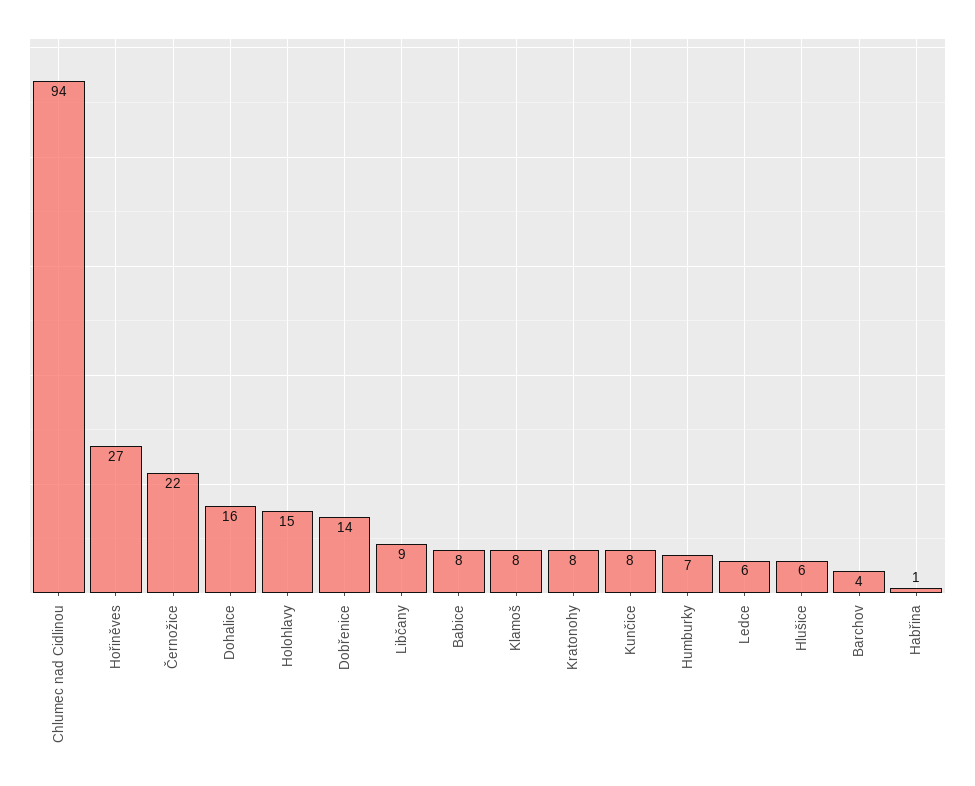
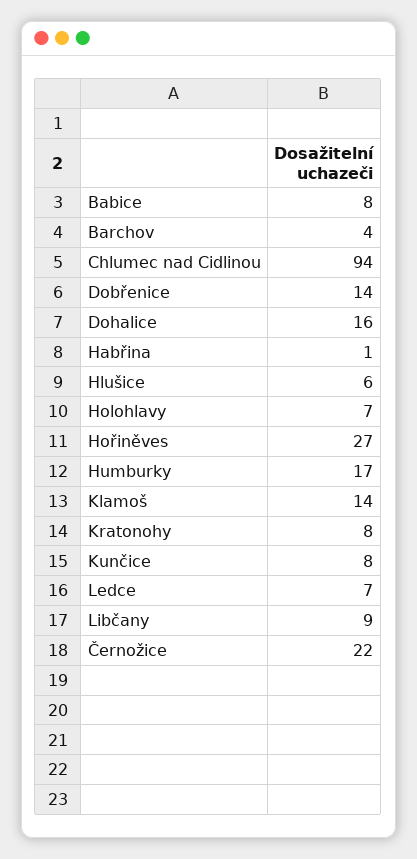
Holohlavy: 15 -> 7
Klamoš: 8 -> 14
Humburky: 7 -> 17
Ledce: 6 -> 7

